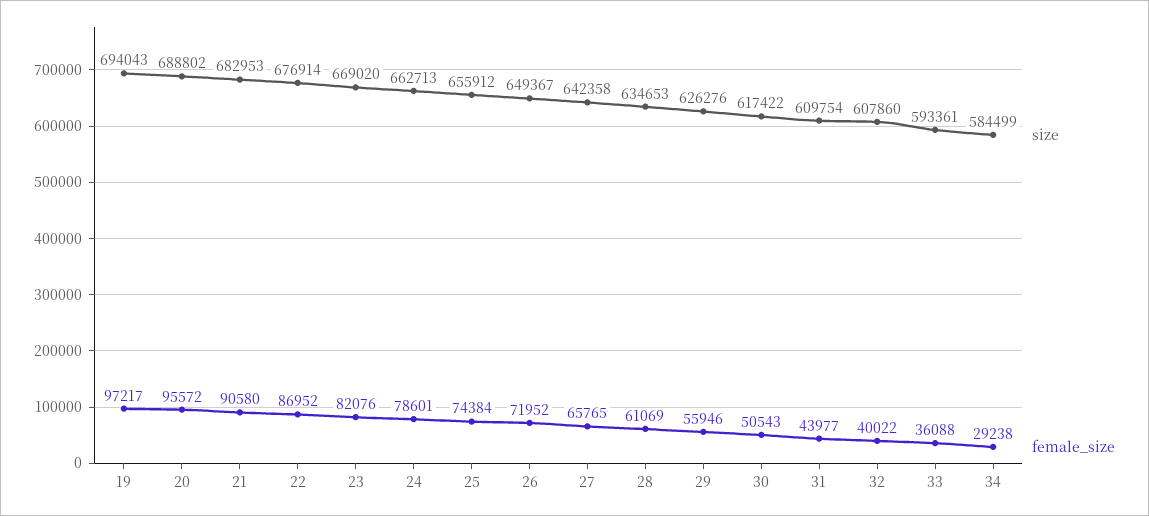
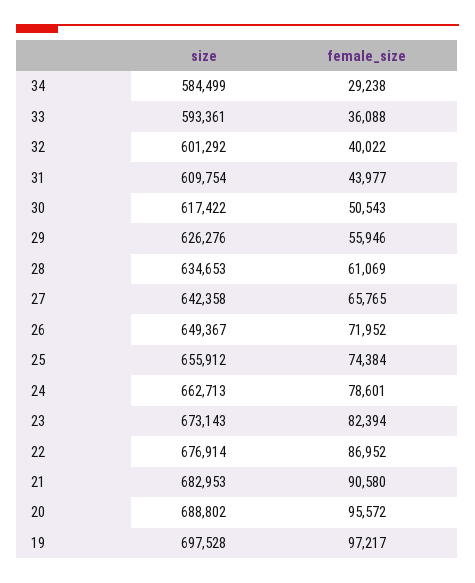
size, 19: 694043 -> 697528
size, 23: 669020 -> 673143
female_size, 23: 82076 -> 82394
size, 32: 607860 -> 601292

